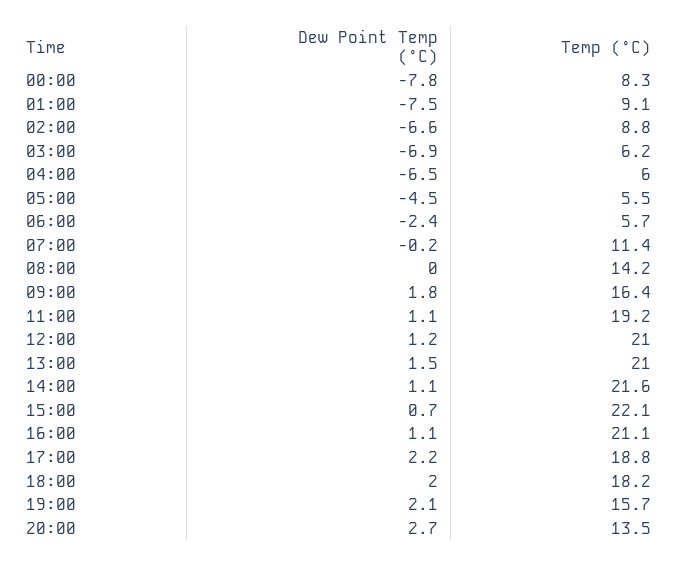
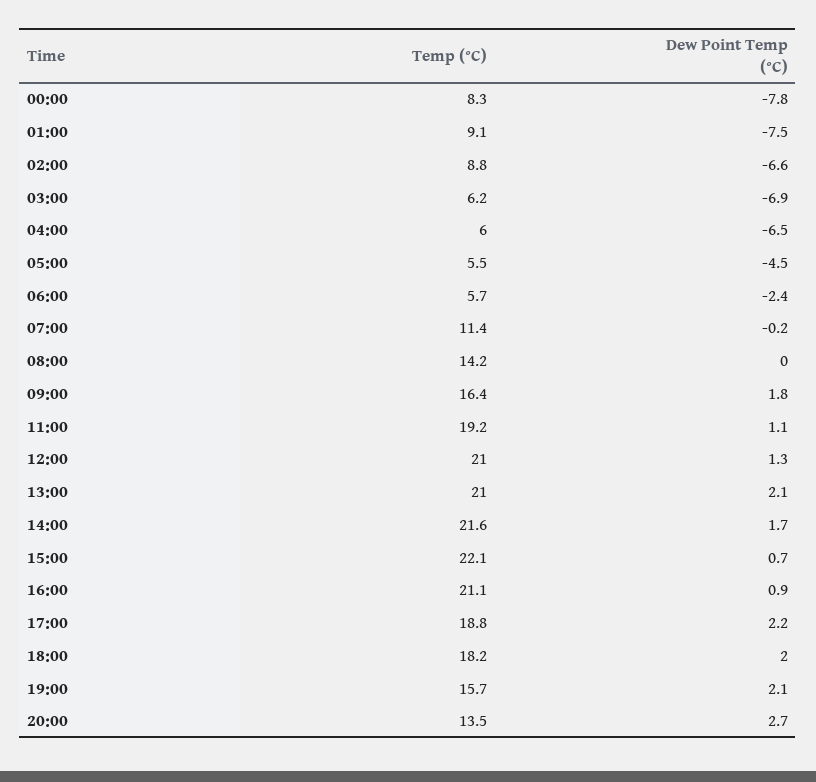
Dew Point Temp (°C), 12:00: 1.2 -> 1.3
Dew Point Temp (°C), 13:00: 1.5 -> 2.1
Dew Point Temp (°C), 14:00: 1.1 -> 1.7
Dew Point Temp (°C), 16:00: 1.1 -> 0.9

